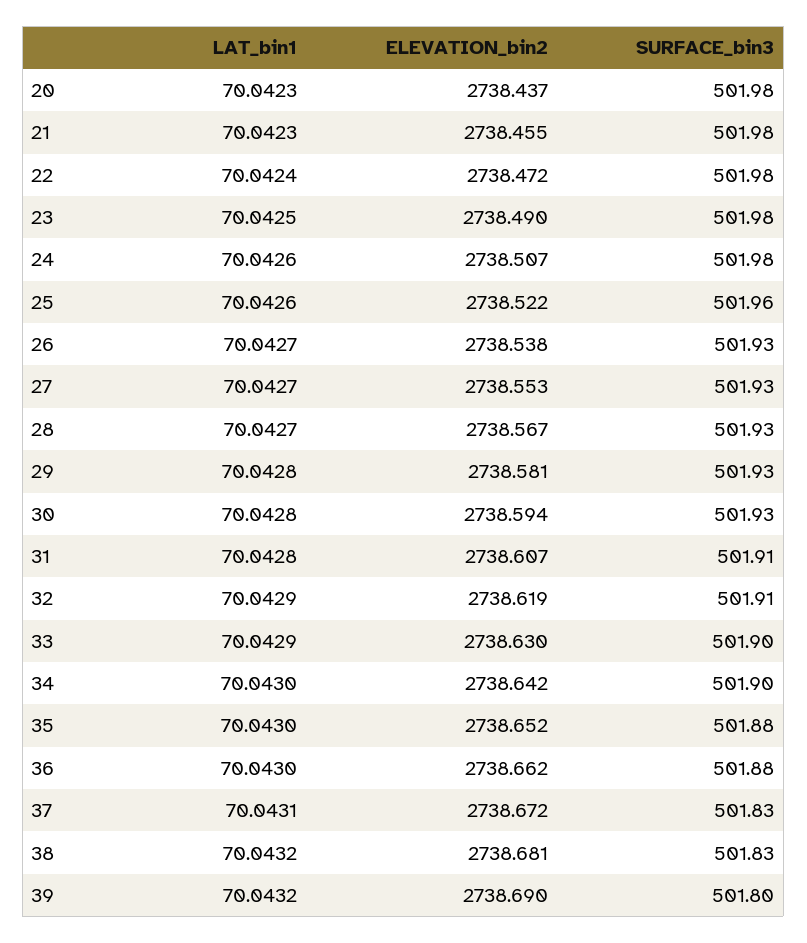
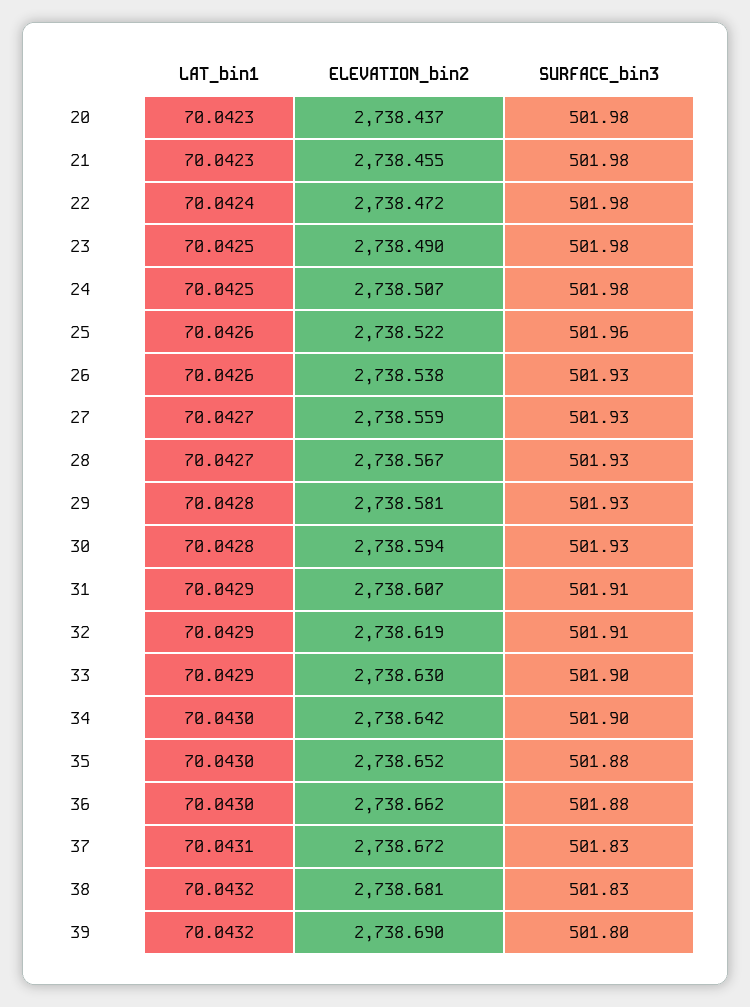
LAT_bin1, 24: 70.0426 -> 70.0425
LAT_bin1, 26: 70.0427 -> 70.0426
ELEVATION_bin2, 27: 2738.553 -> 2738.559
LAT_bin1, 31: 70.0428 -> 70.0429

